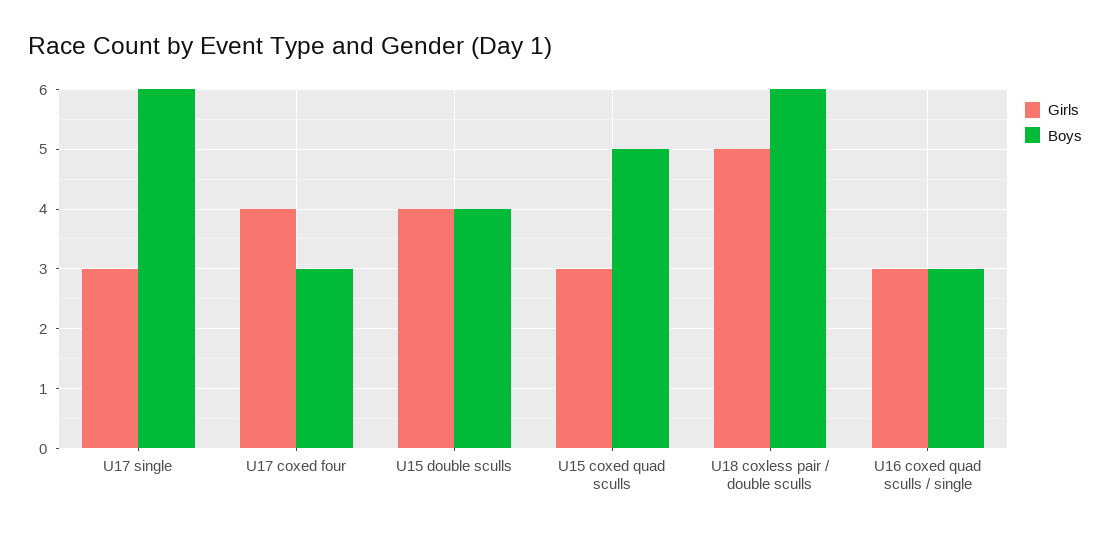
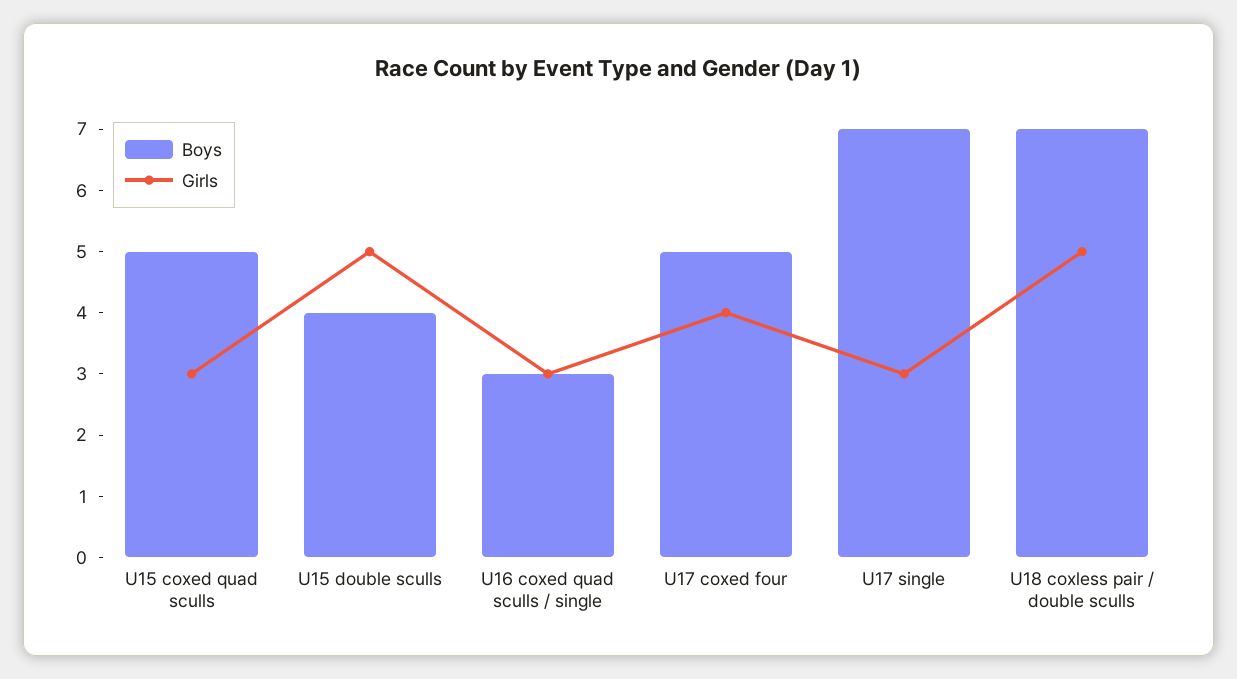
Boys, U17 single: 6 -> 7
Boys, U17 coxed four: 3 -> 5
Girls, U15 double sculls: 4 -> 5
Boys, U18 coxless pair / double sculls: 6 -> 7

